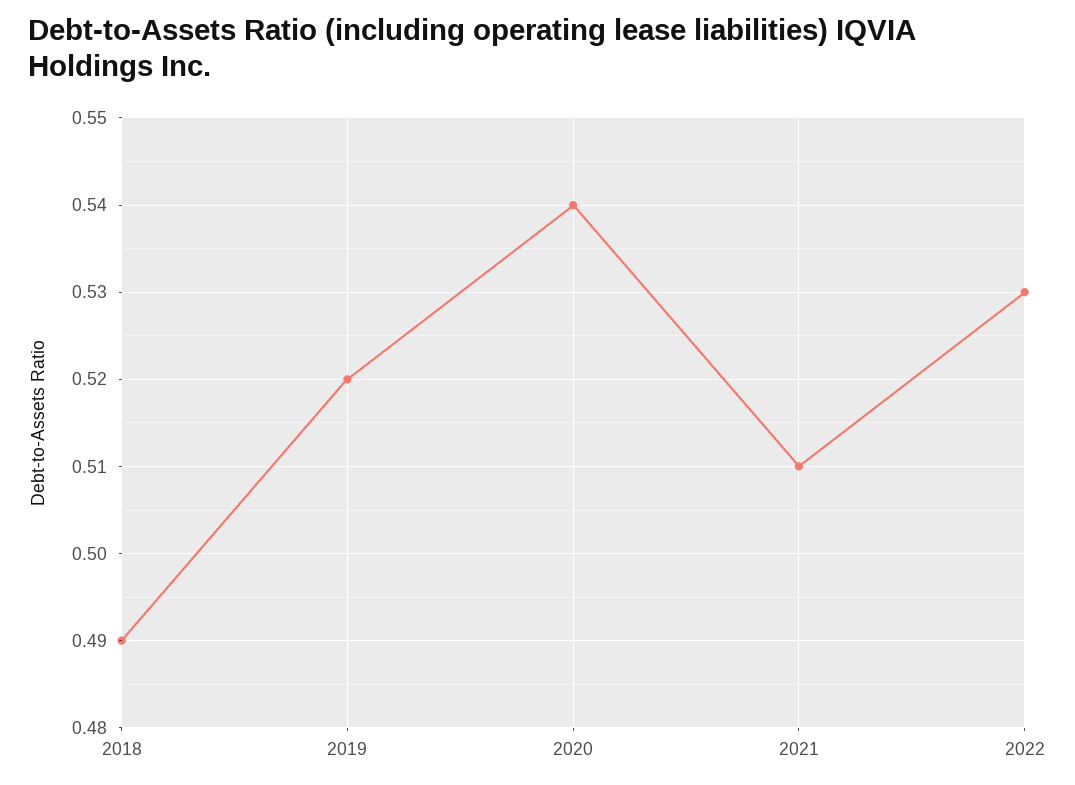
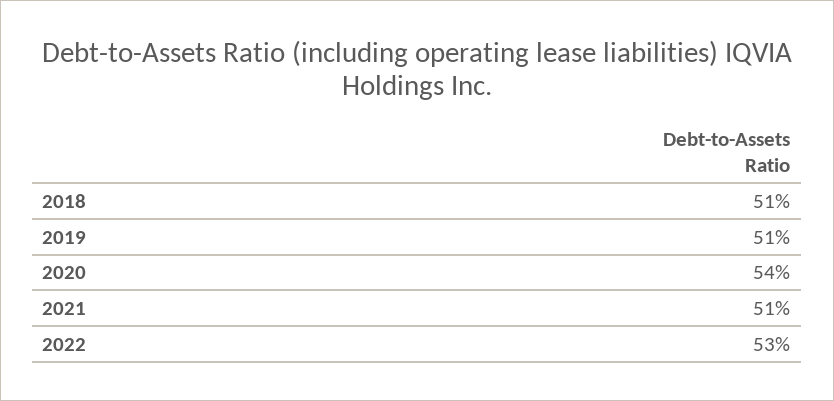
2018: 0.49 -> 0.51
2019: 0.52 -> 0.51

